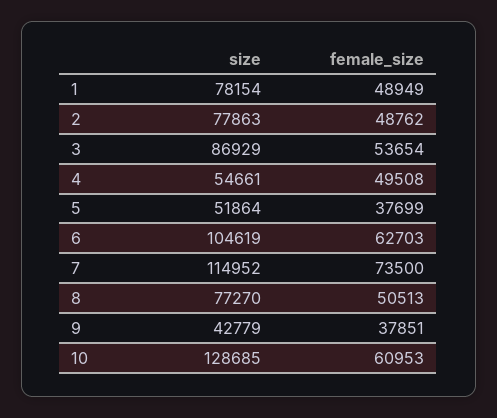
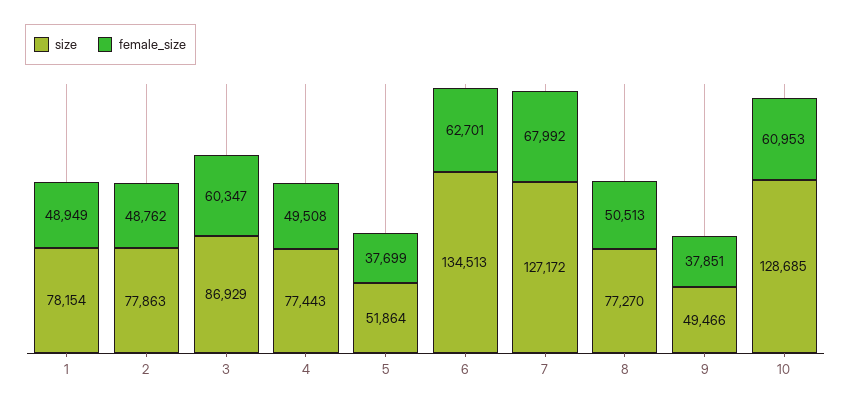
female_size, 3: 53654 -> 60347
size, 4: 54661 -> 77443
size, 6: 104619 -> 134513
female_size, 6: 62703 -> 62701
size, 7: 114952 -> 127172
female_size, 7: 73500 -> 67992
size, 9: 42779 -> 49466

